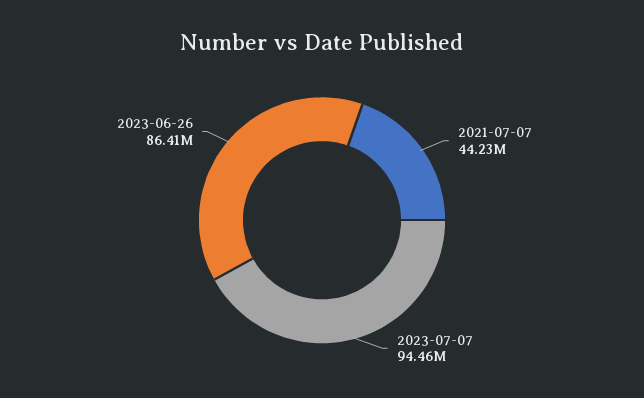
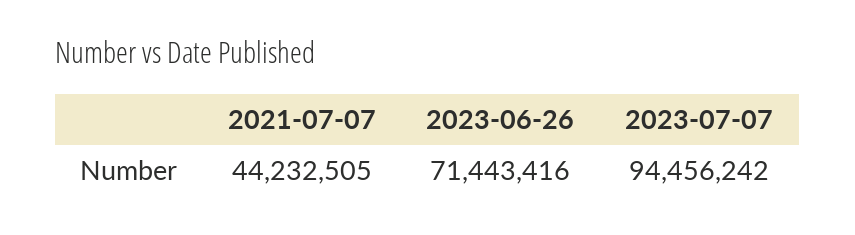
2023-06-26: 86410000 -> 71443416

